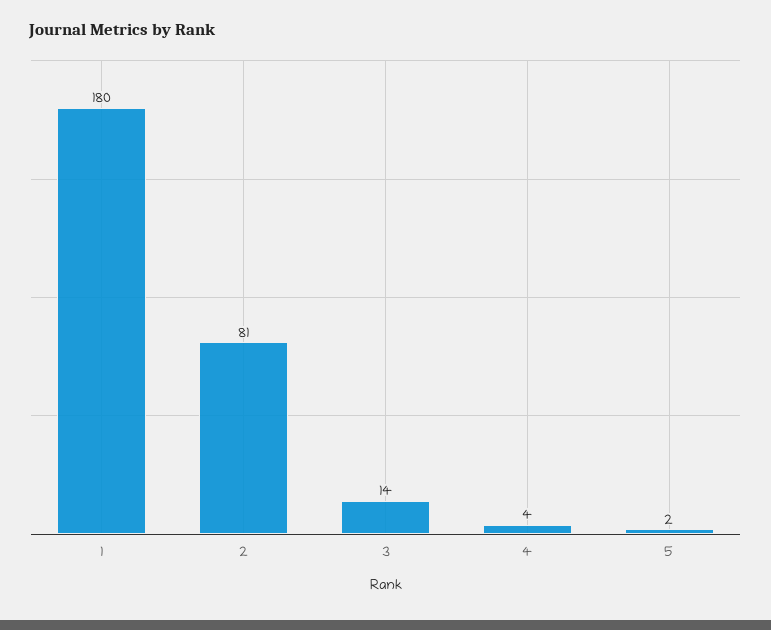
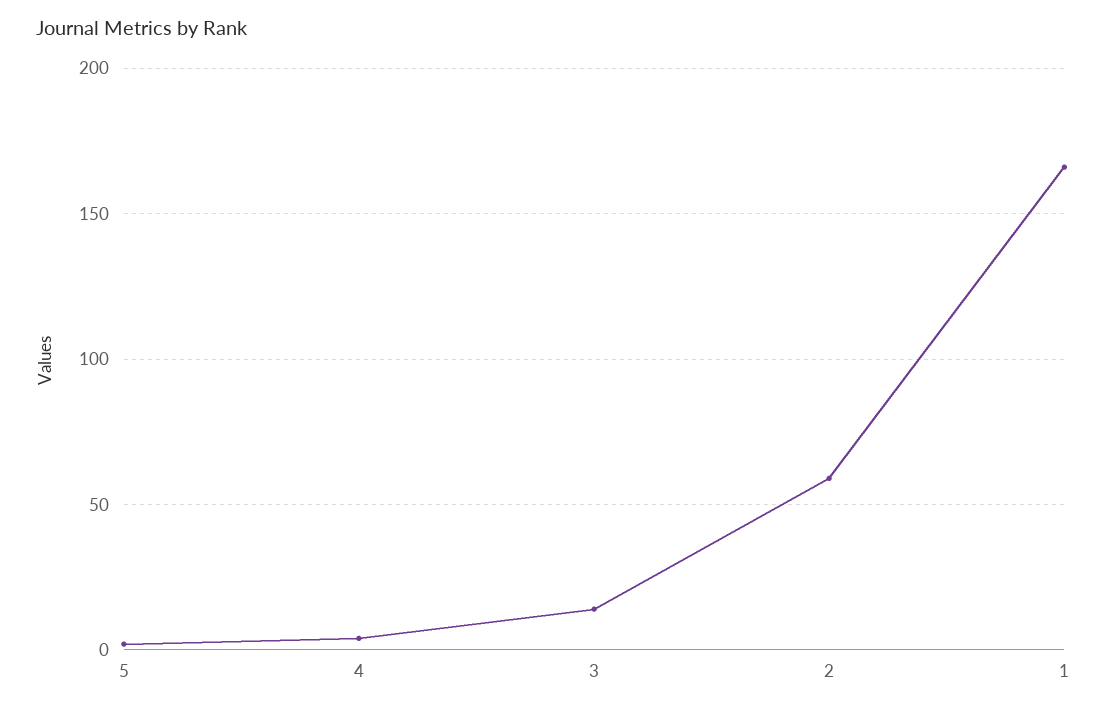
1: 180 -> 165
2: 81 -> 60

